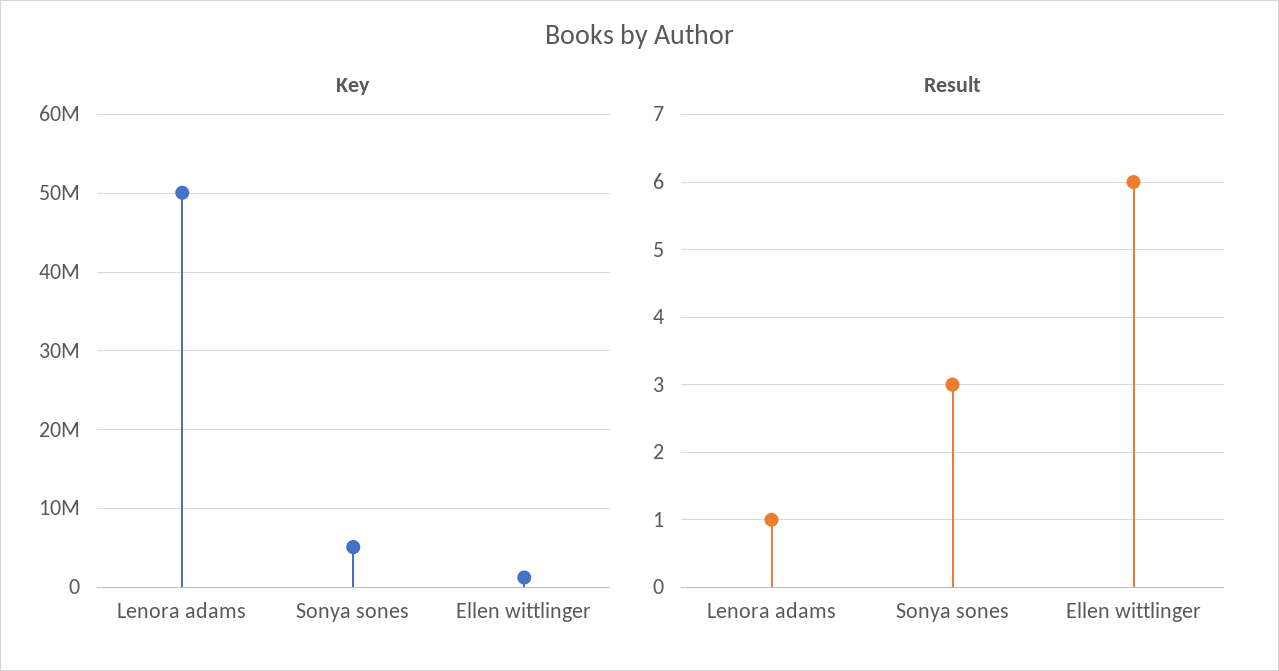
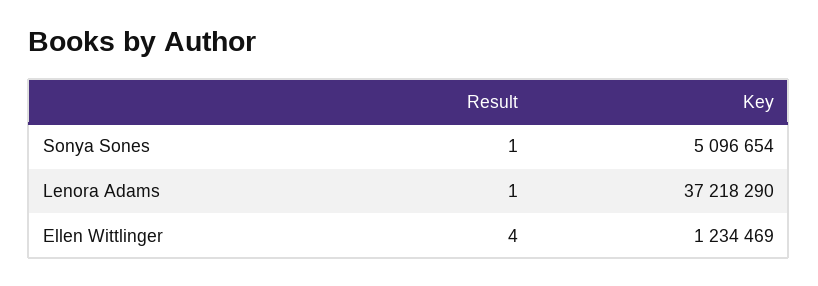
Key, Lenora adams: 50000000 -> 37218290
Result, Sonya sones: 3 -> 1
Result, Ellen wittlinger: 6 -> 4

